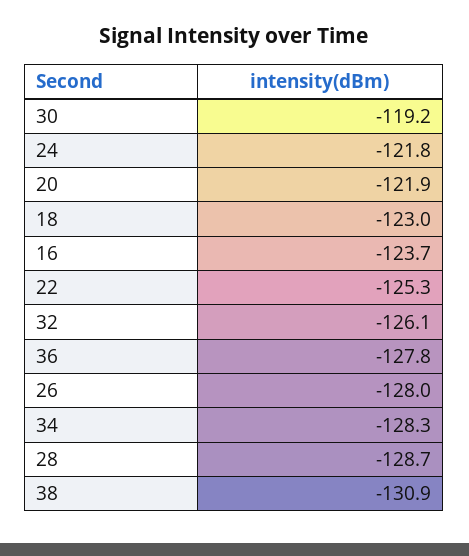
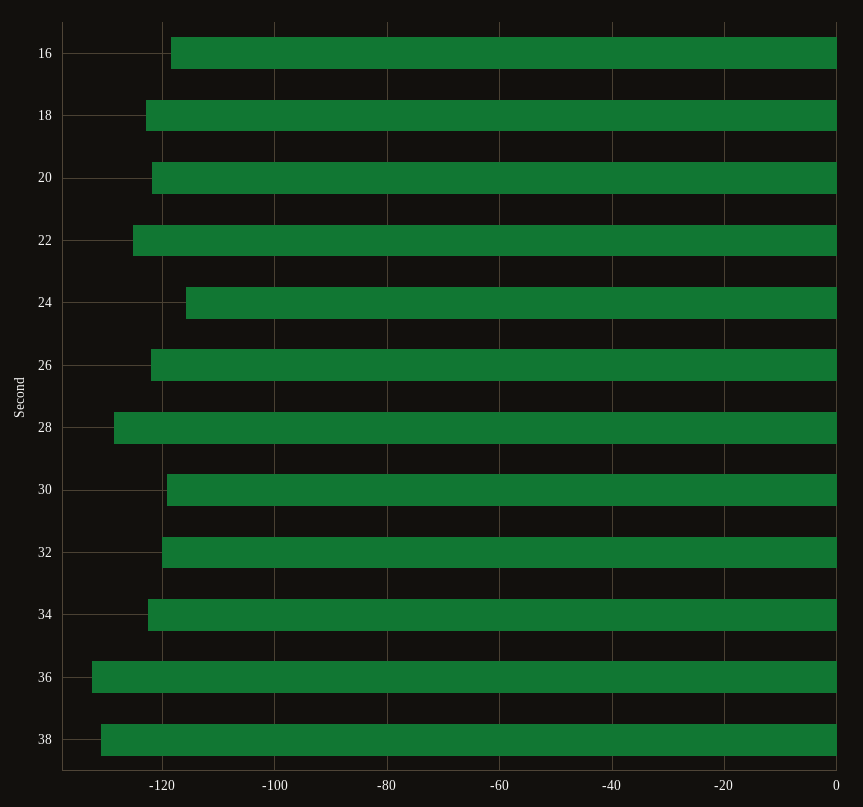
24: -121.8 -> -116
16: -123.7 -> -118
32: -126.1 -> -120
36: -127.8 -> -132
26: -128 -> -122
34: -128.3 -> -122

